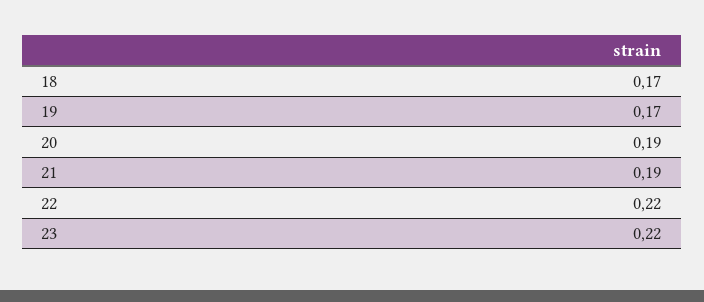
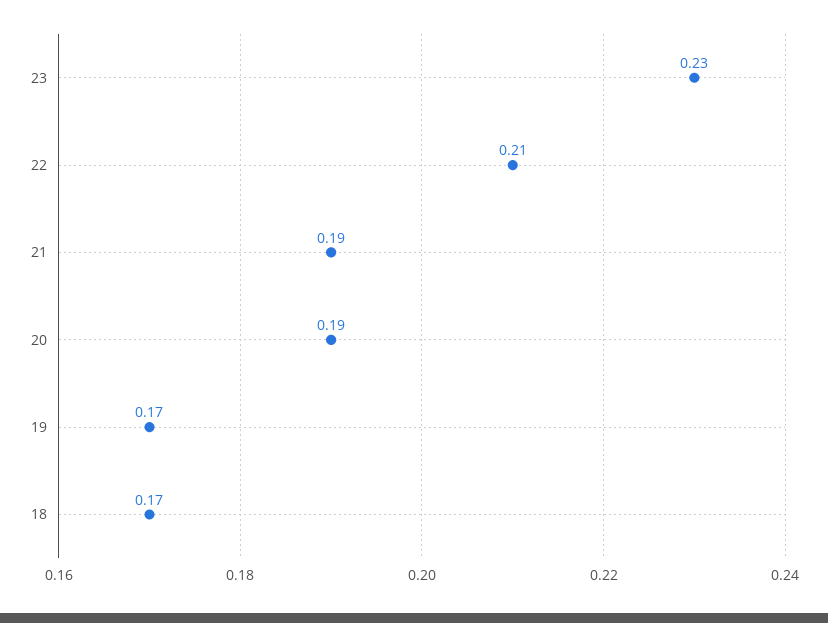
22: 0.22 -> 0.21
23: 0.22 -> 0.23

